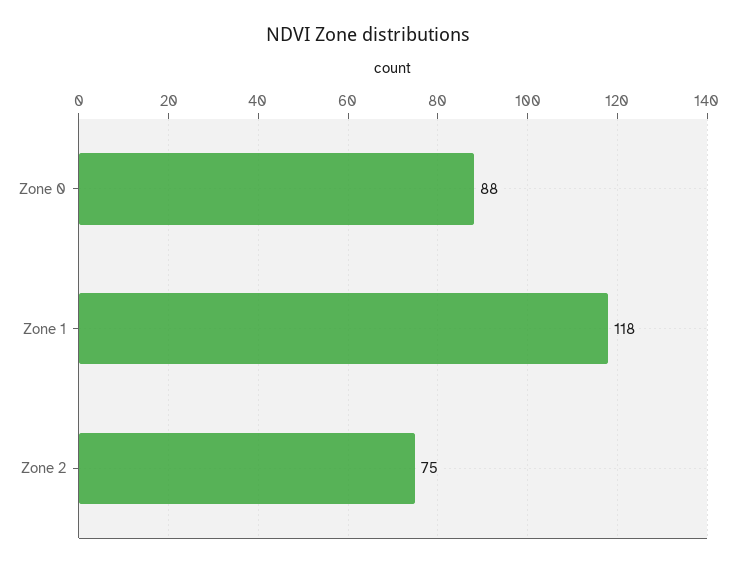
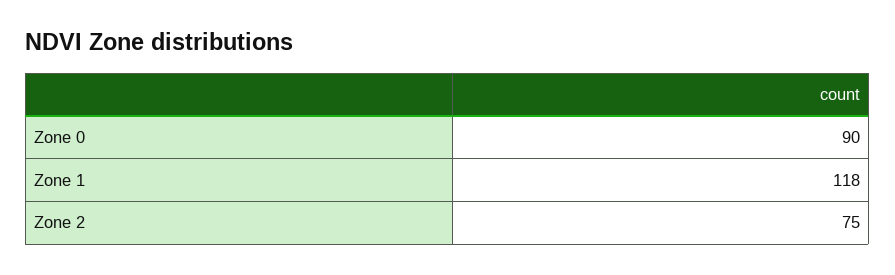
Zone 0: 88 -> 90

